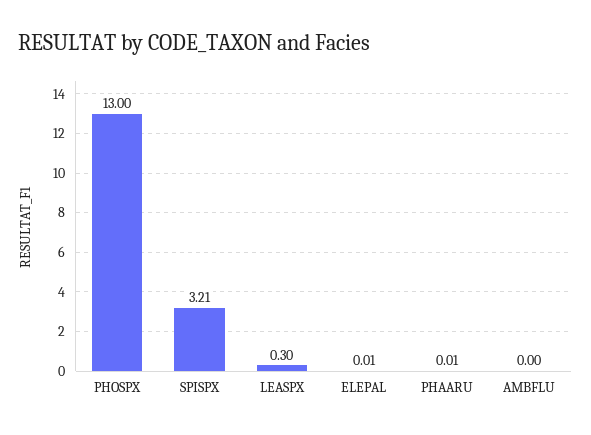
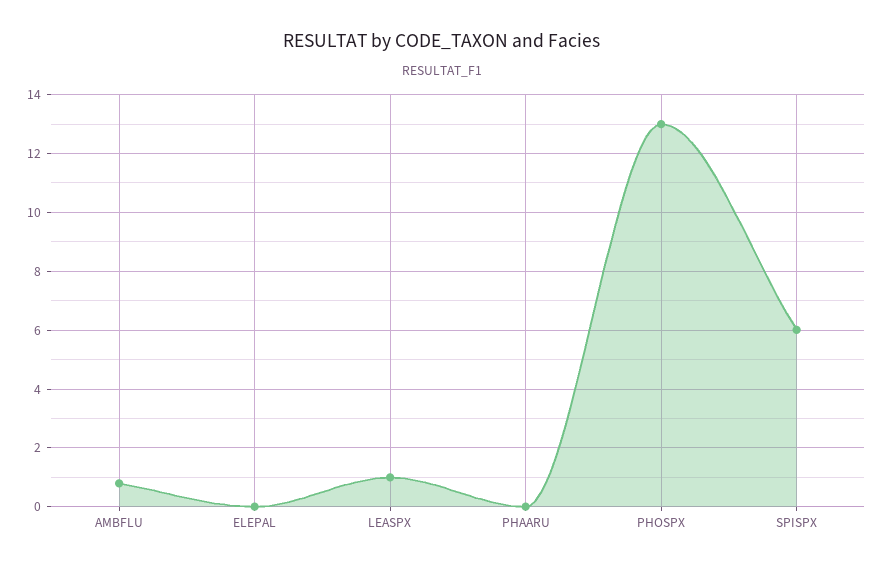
SPISPX: 3.21 -> 6
LEASPX: 0.3 -> 1
AMBFLU: 0 -> 0.75

